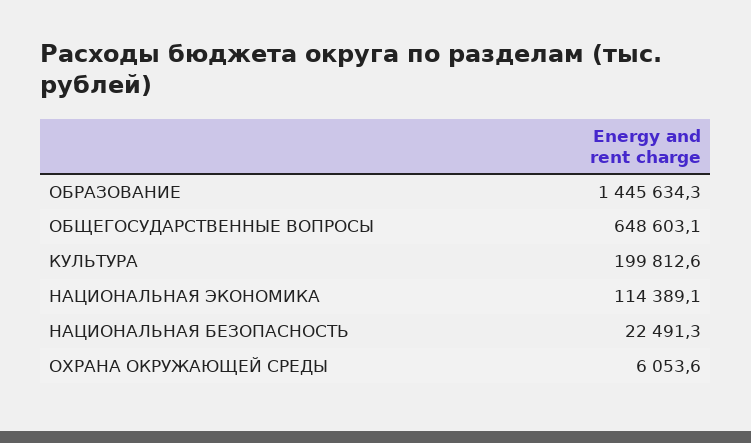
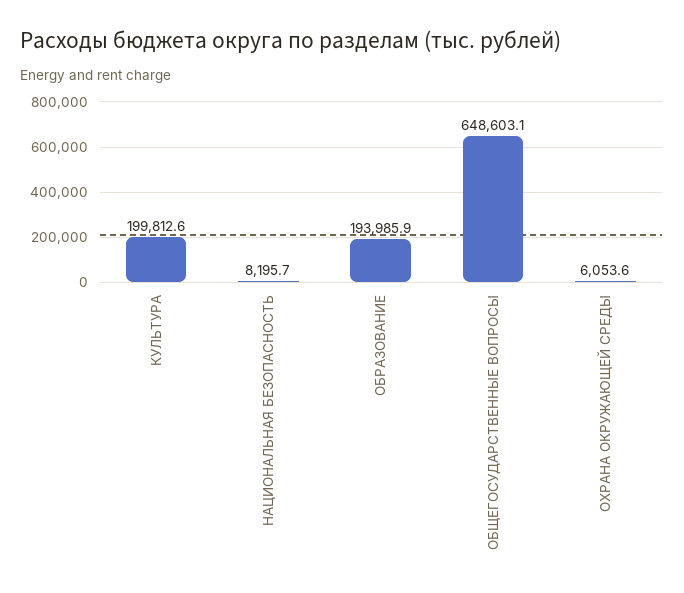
ОБРАЗОВАНИЕ: 1445634.3 -> 193985.9
НАЦИОНАЛЬНАЯ ЭКОНОМИКА: 114389.1 -> none
НАЦИОНАЛЬНАЯ БЕЗОПАСНОСТЬ: 22491.3 -> 8195.7

